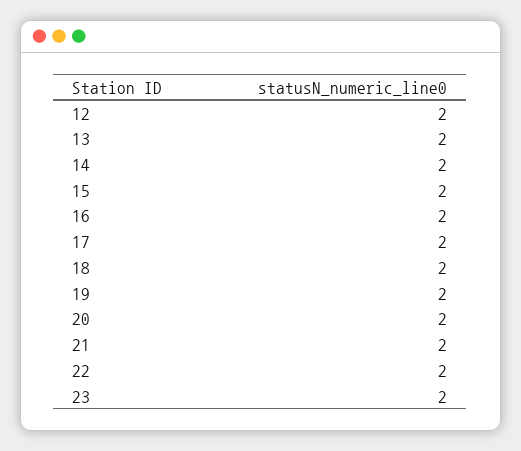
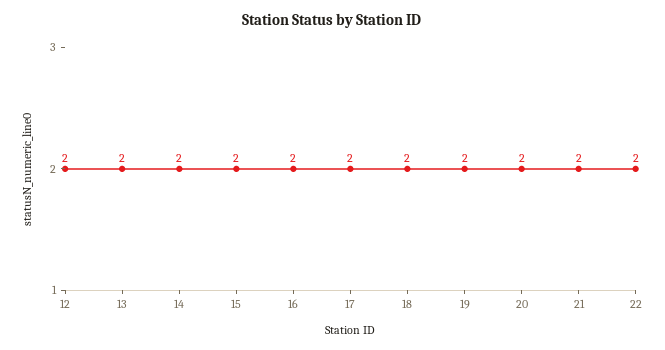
23: 2 -> none

